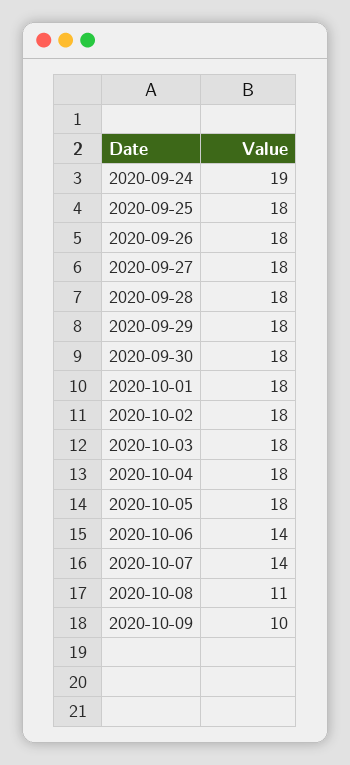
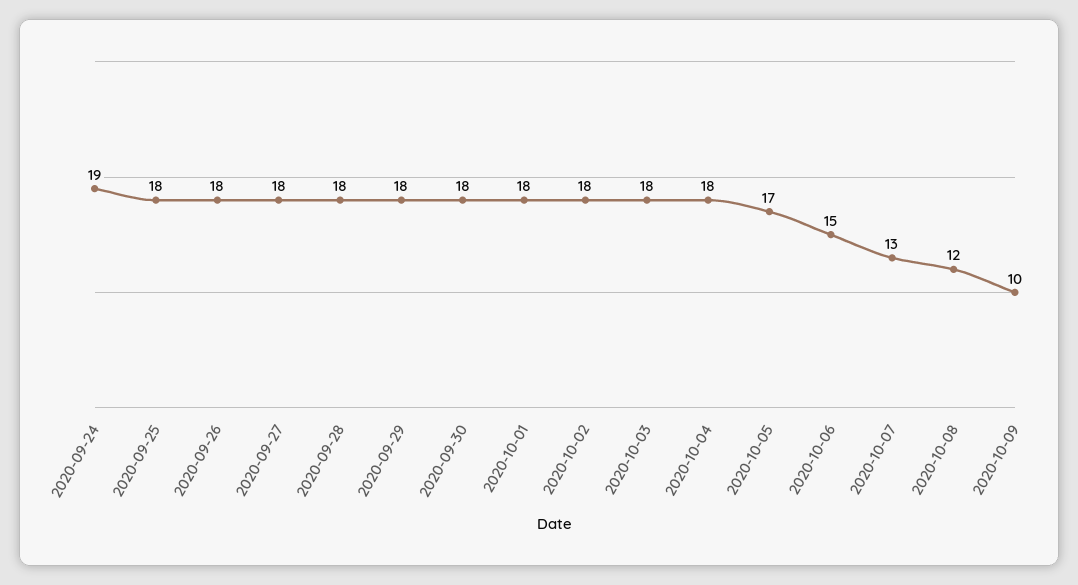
2020-10-05: 18 -> 17
2020-10-06: 14 -> 15
2020-10-07: 14 -> 13
2020-10-08: 11 -> 12

